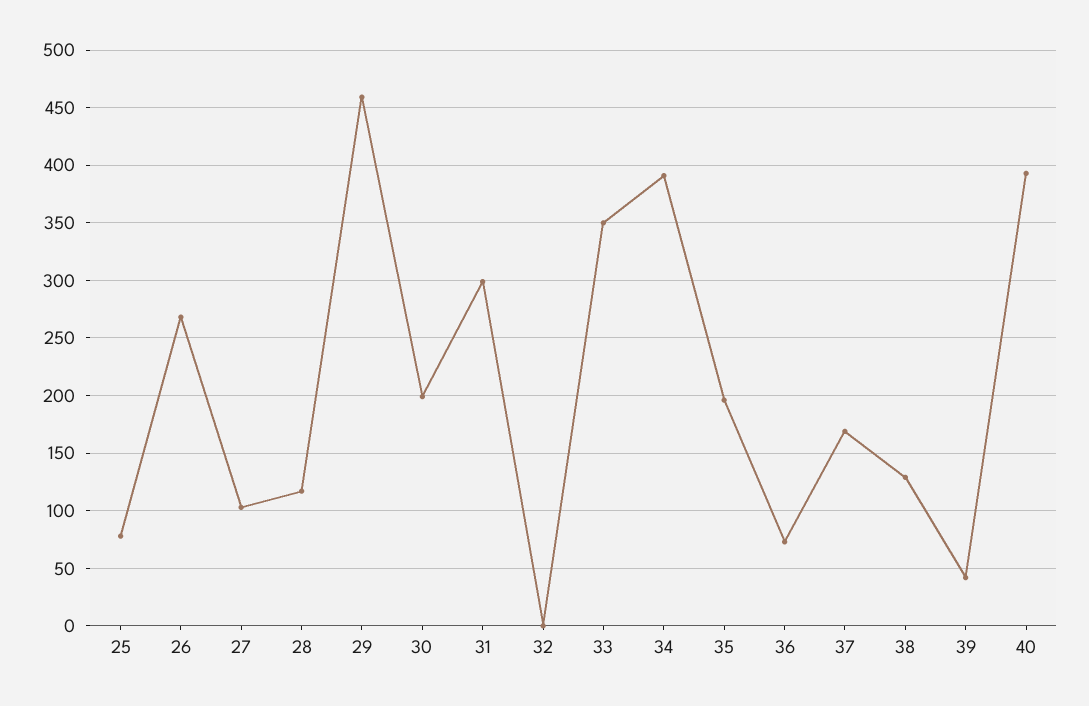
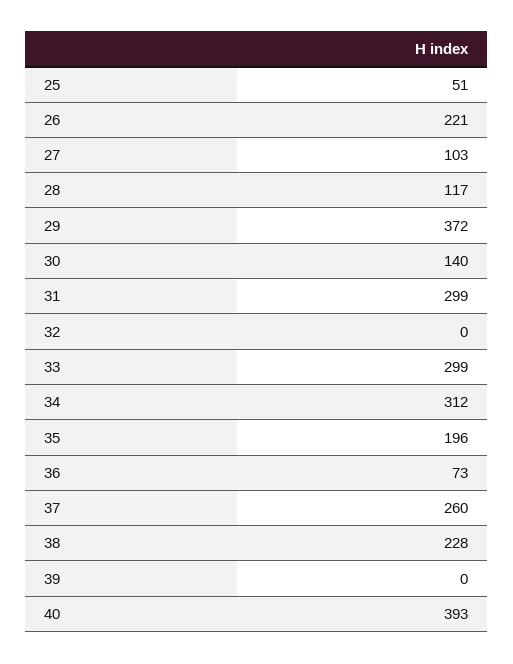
25: 80 -> 51
26: 270 -> 221
29: 460 -> 372
30: 200 -> 140
33: 350 -> 299
34: 390 -> 312
37: 170 -> 260
38: 130 -> 228
39: 40 -> 0

